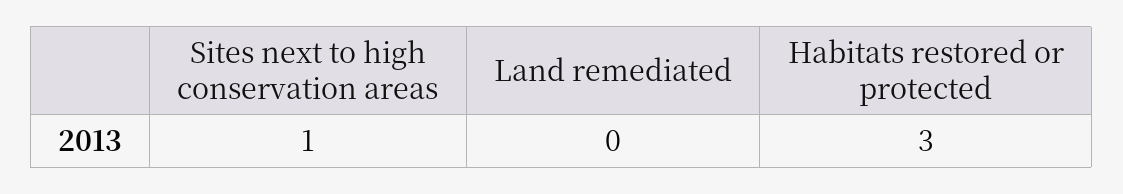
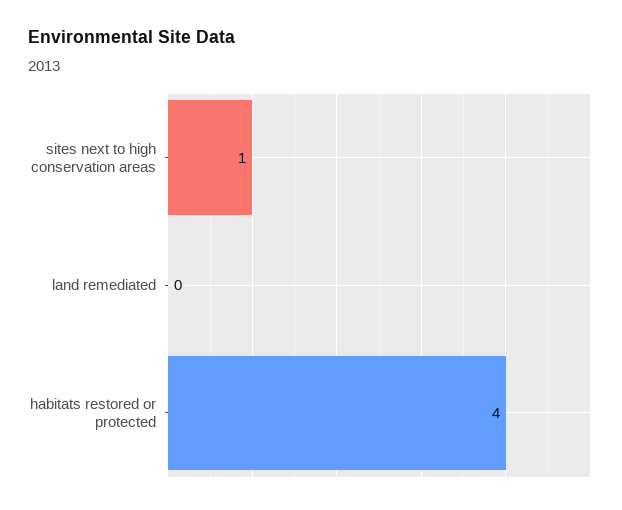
Habitats restored or protected: 3 -> 4

